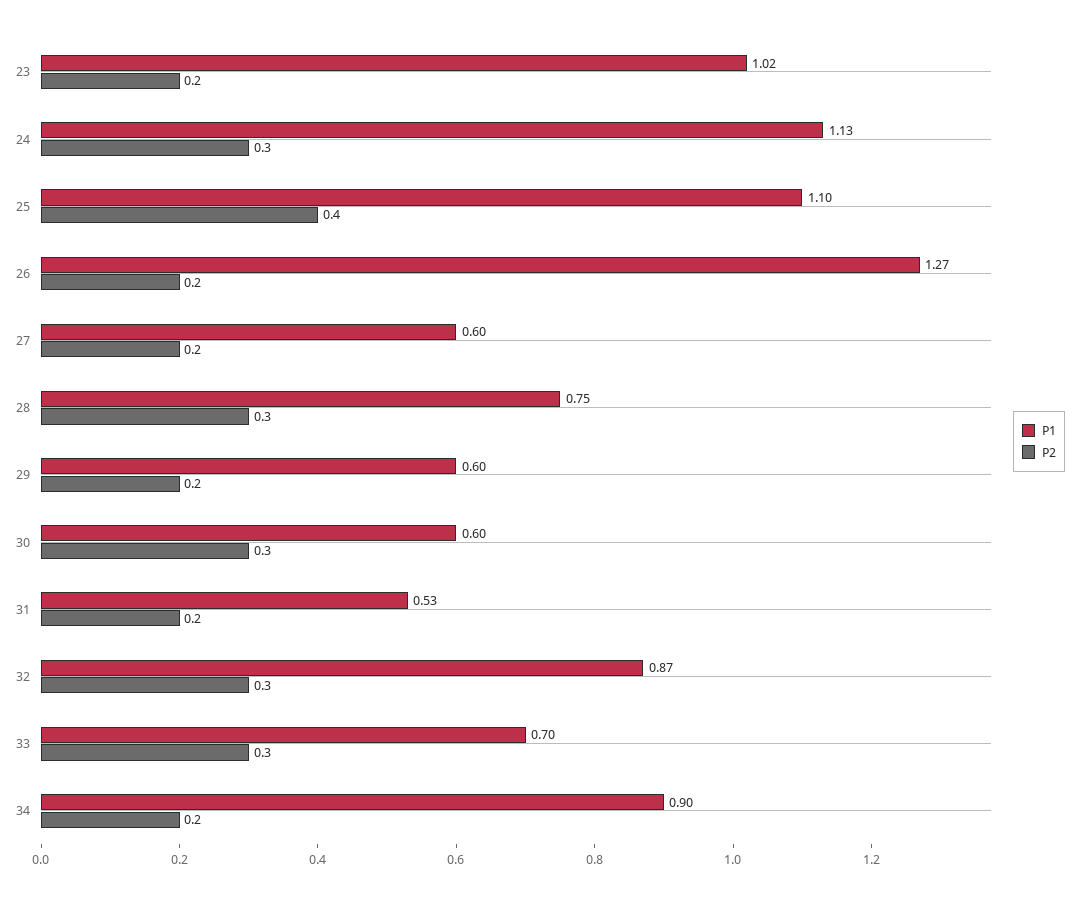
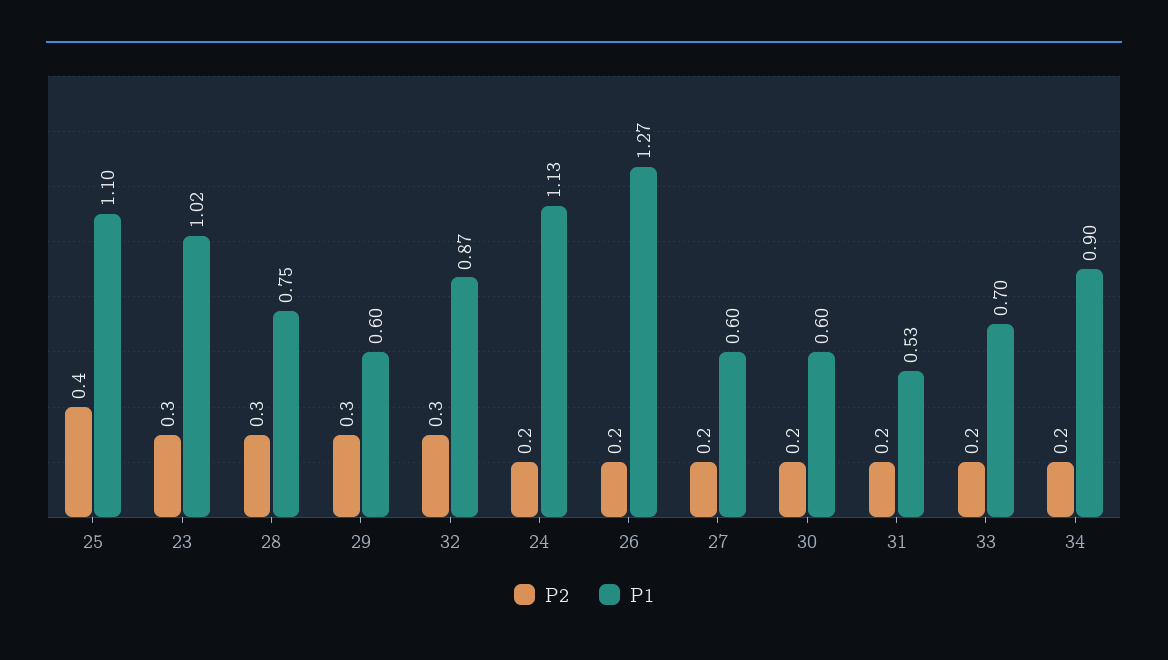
P2, 23: 0.2 -> 0.3
P2, 24: 0.3 -> 0.2
P2, 29: 0.2 -> 0.3
P2, 30: 0.3 -> 0.2
P2, 33: 0.3 -> 0.2

